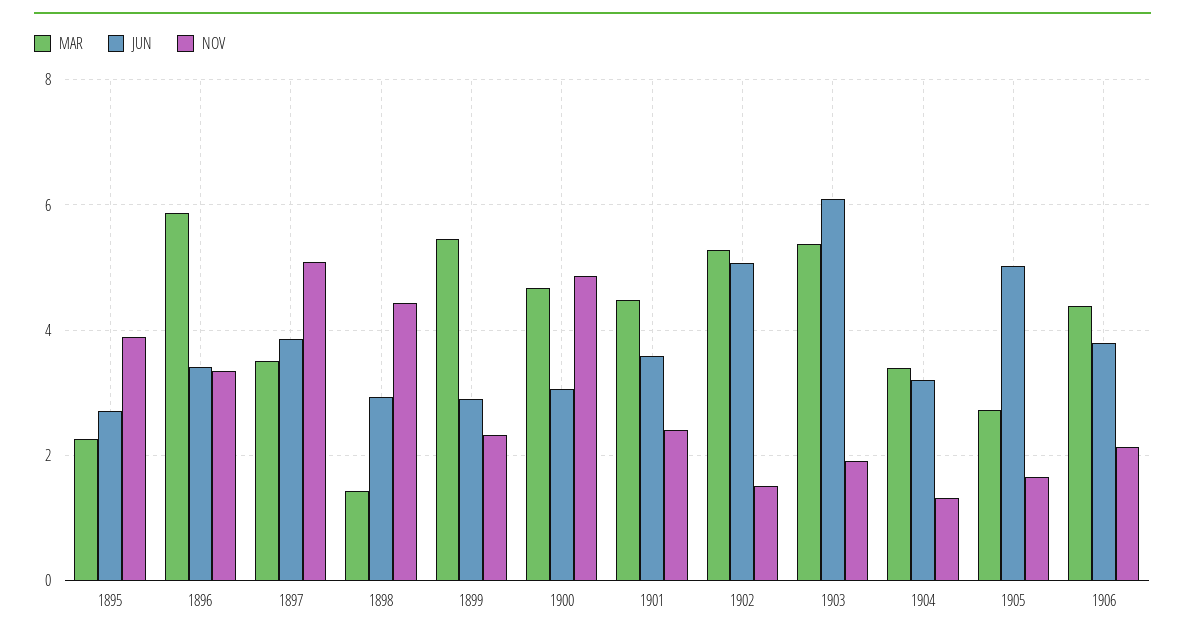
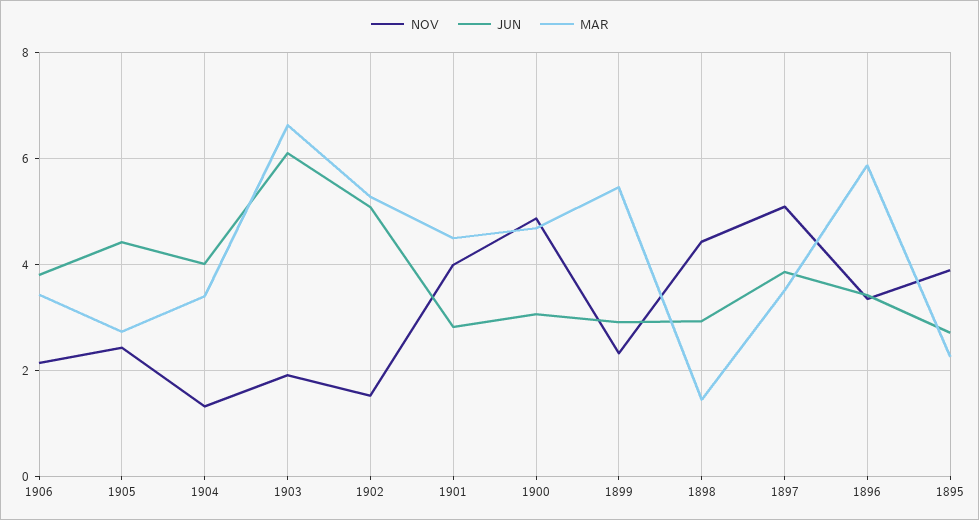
JUN, 1901: 3.6 -> 2.8
NOV, 1901: 2.4 -> 4
MAR, 1903: 5.4 -> 6.6
JUN, 1904: 3.2 -> 4
JUN, 1905: 5 -> 4.4
NOV, 1905: 1.6 -> 2.4
MAR, 1906: 4.4 -> 3.4

